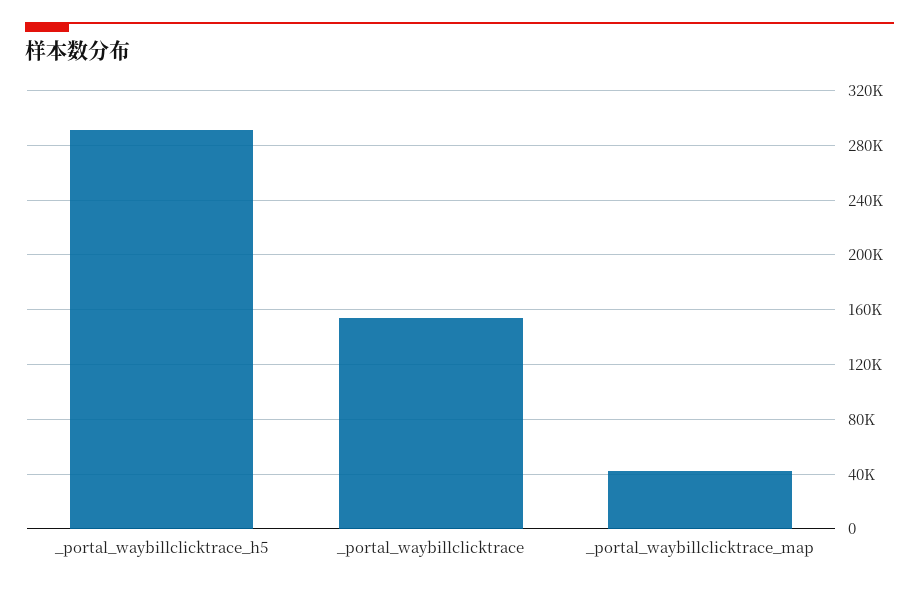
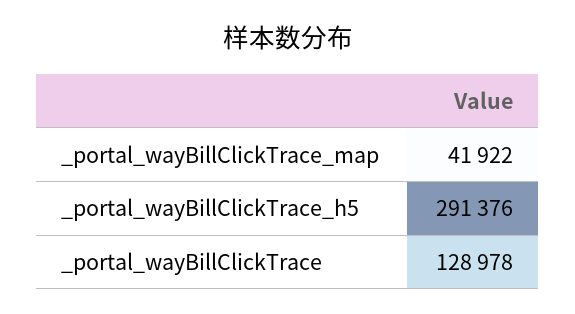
_portal_waybillclicktrace: 155000 -> 128978

